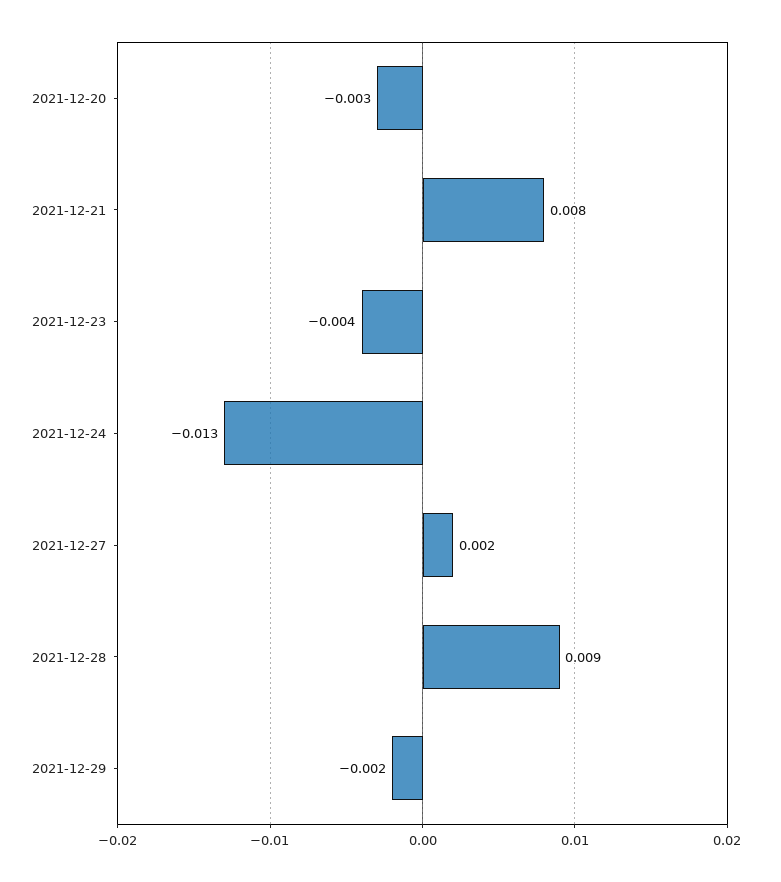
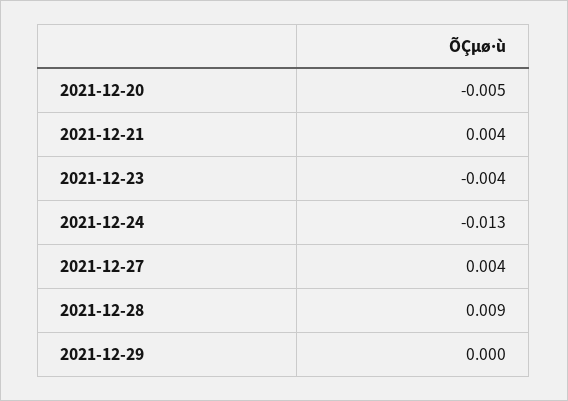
2021-12-20: -0.003 -> -0.005
2021-12-21: 0.008 -> 0.004
2021-12-27: 0.002 -> 0.004
2021-12-29: -0.002 -> 0

